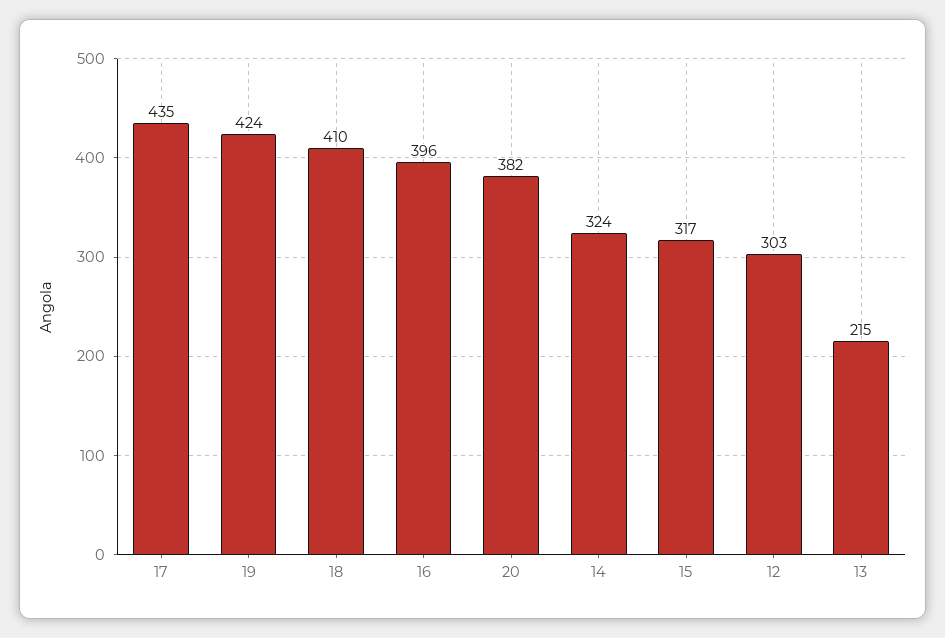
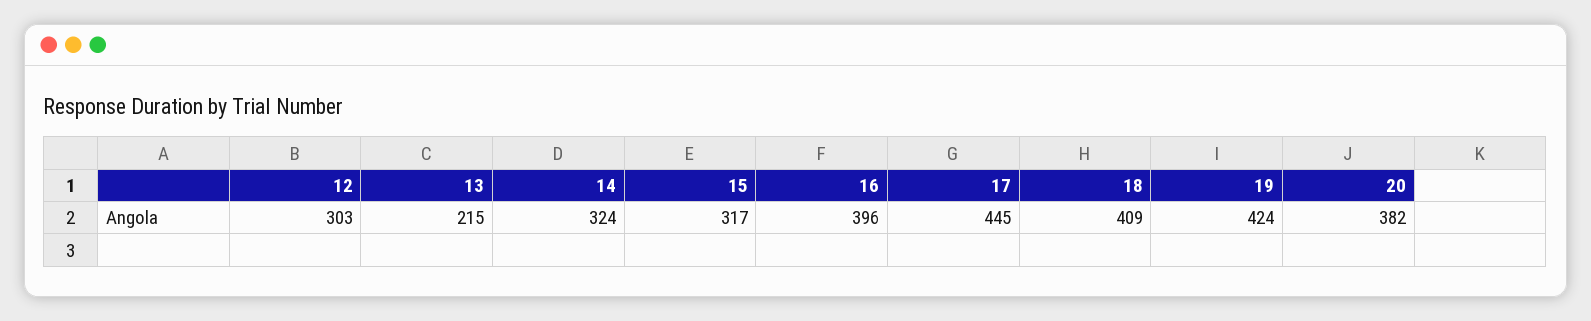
17: 435 -> 445
18: 410 -> 409

